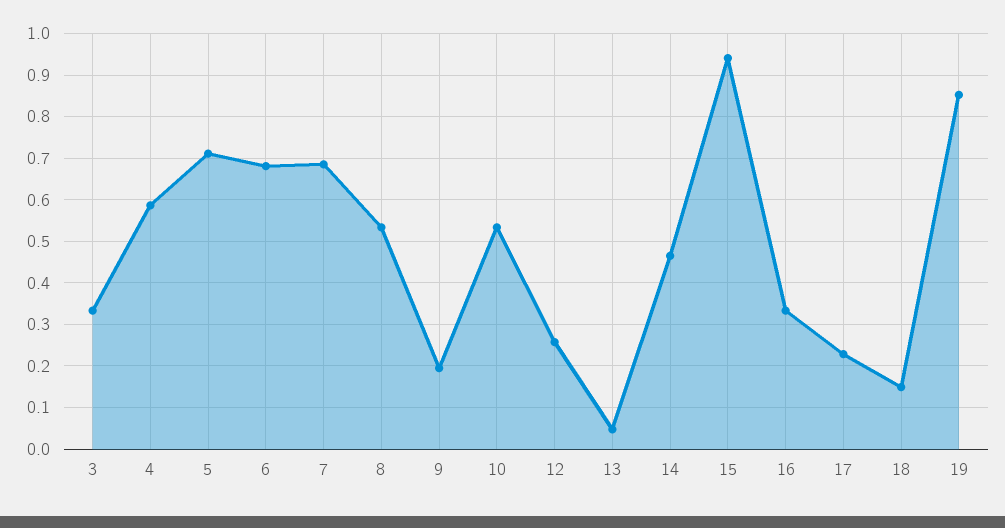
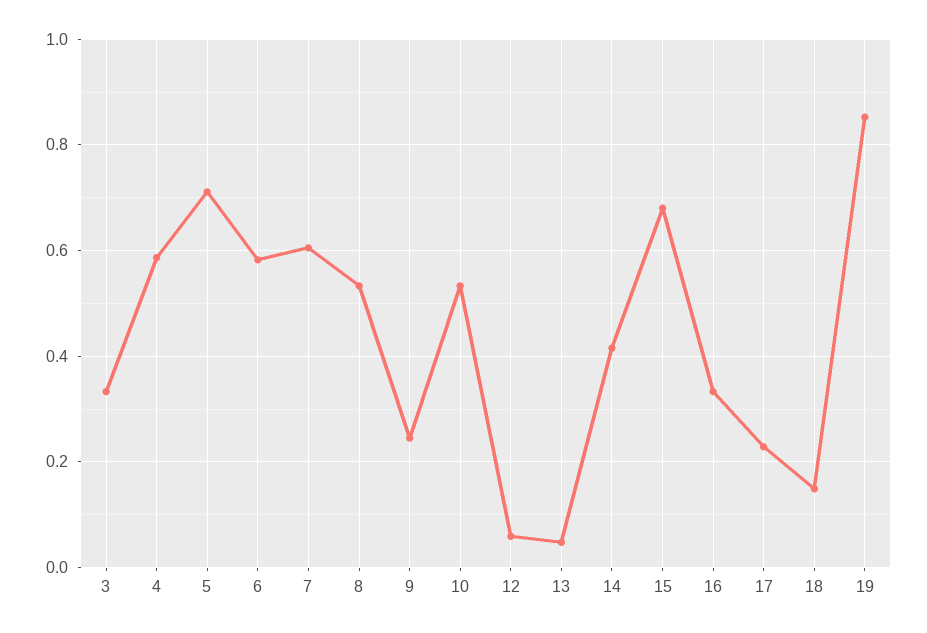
6: 0.68 -> 0.58
7: 0.68 -> 0.6
9: 0.2 -> 0.24
12: 0.26 -> 0.06
14: 0.46 -> 0.42
15: 0.94 -> 0.68

